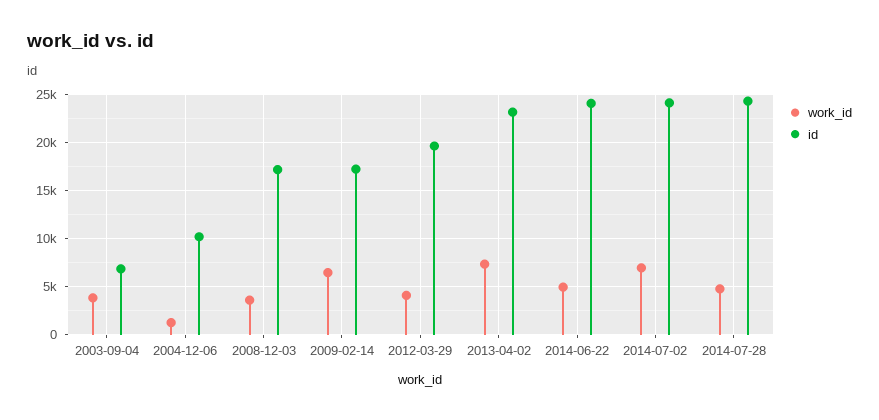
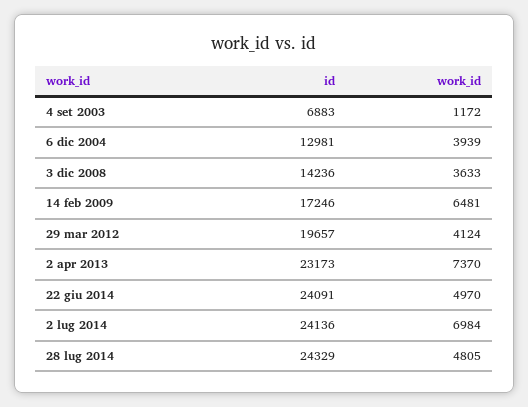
work_id, 2003-09-04: 4000 -> 1172
work_id, 2004-12-06: 1000 -> 3939
id, 2004-12-06: 10000 -> 12981
id, 2008-12-03: 17000 -> 14236

